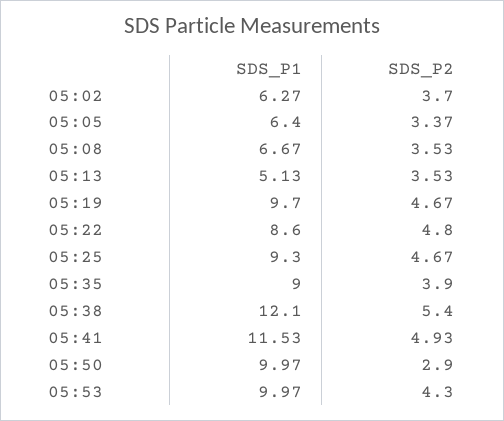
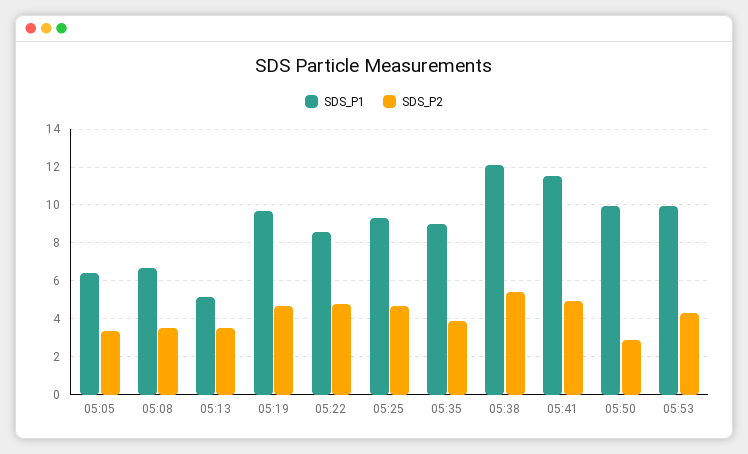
SDS_P1, 05:02: 6.27 -> none
SDS_P2, 05:02: 3.7 -> none

